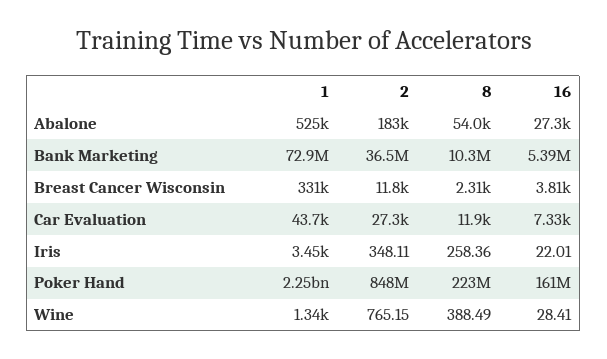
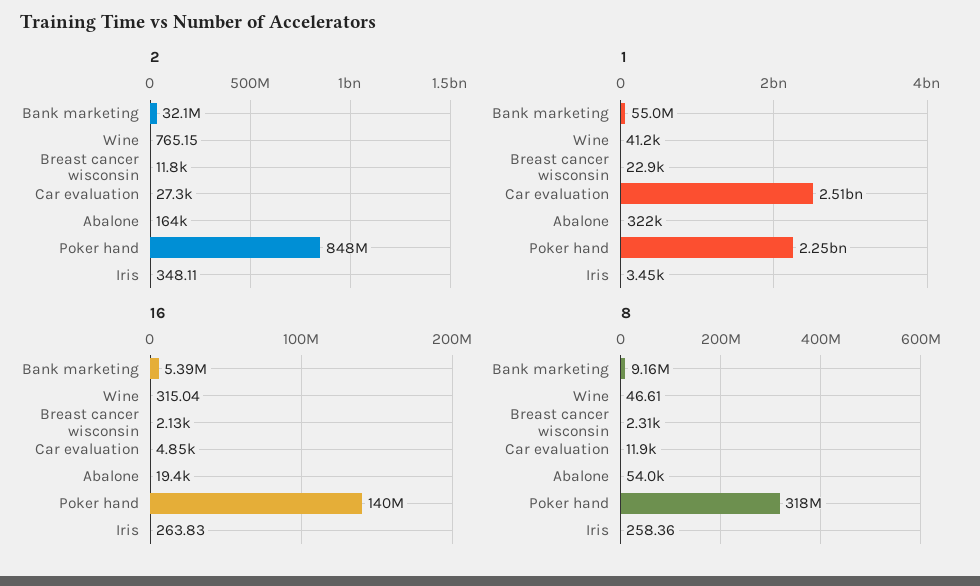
1, Abalone: 525000 -> 322000
2, Abalone: 183000 -> 164000
16, Abalone: 27300 -> 19400
1, Bank Marketing: 72900000 -> 55000000
2, Bank Marketing: 36500000 -> 32100000
8, Bank Marketing: 10300000 -> 9160000
1, Breast Cancer Wisconsin: 331000 -> 22900
16, Breast Cancer Wisconsin: 3810 -> 2130
1, Car Evaluation: 43700 -> 2510000000
16, Car Evaluation: 7330 -> 4850
16, Iris: 22.01 -> 263.83
8, Poker Hand: 223000000 -> 318000000
16, Poker Hand: 161000000 -> 140000000
1, Wine: 1340 -> 41200
8, Wine: 388.49 -> 46.61
16, Wine: 28.41 -> 315.04

